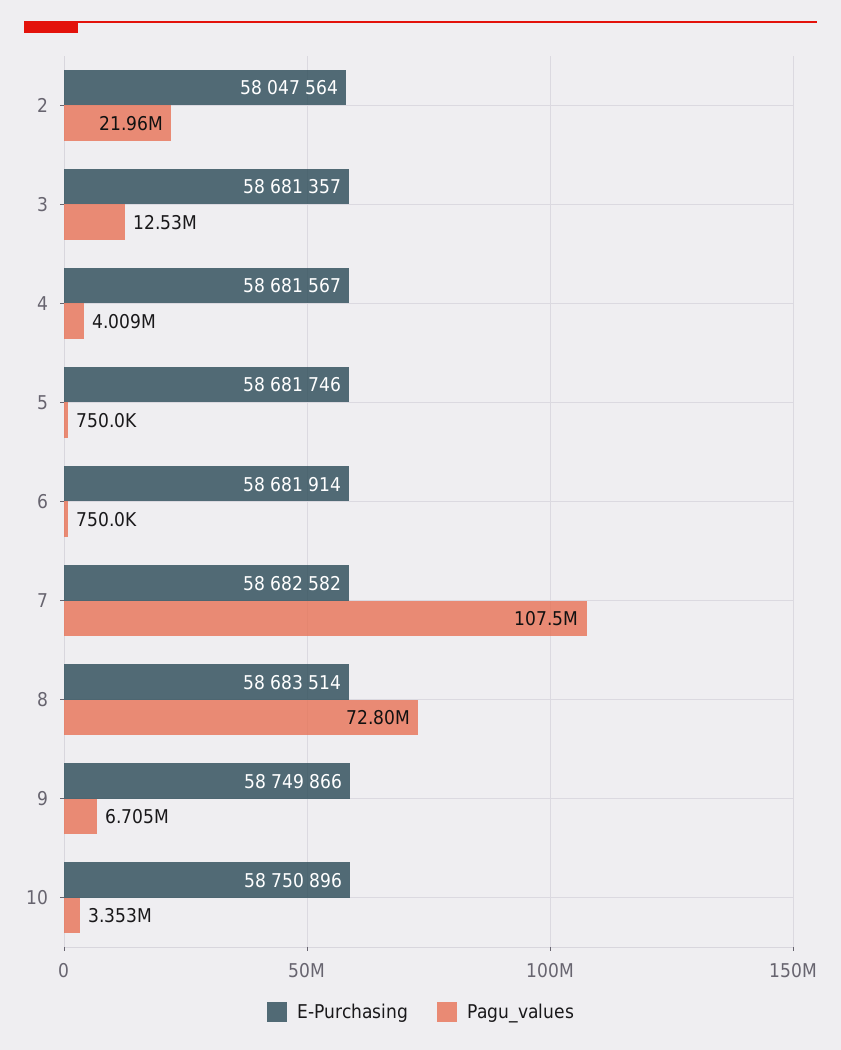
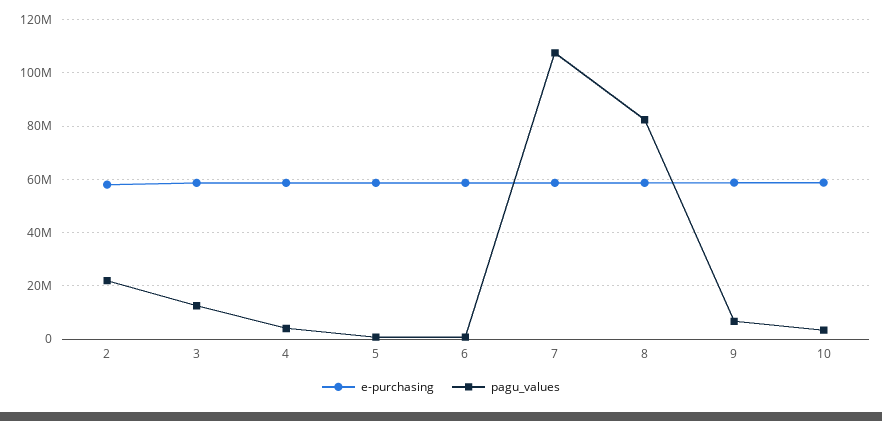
Pagu_values, 8: 72800000 -> 82500000

